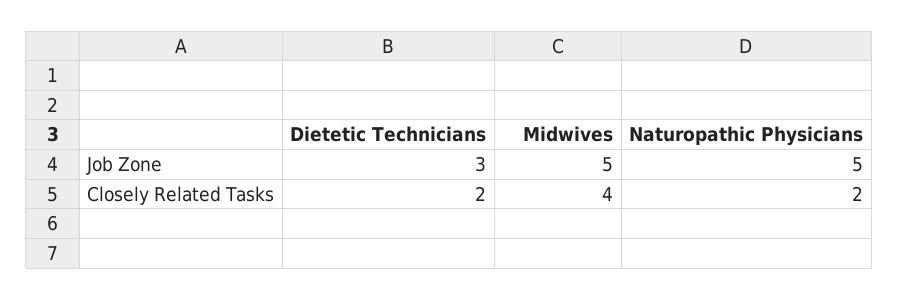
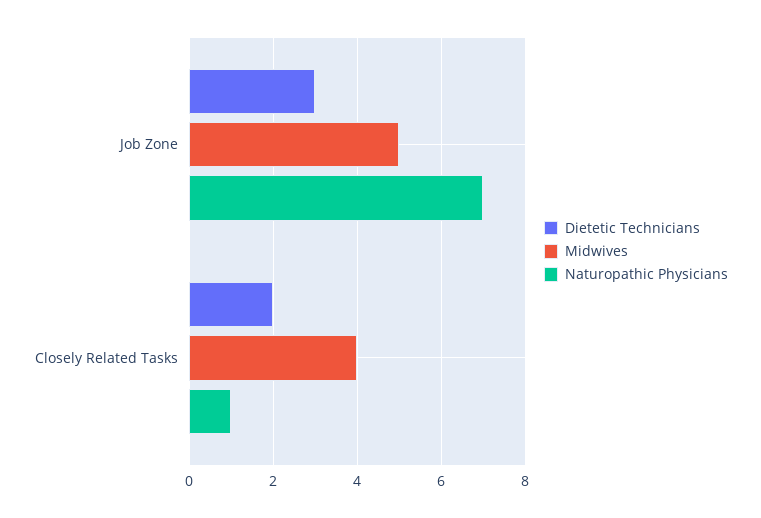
Naturopathic Physicians, Job Zone: 5 -> 7
Naturopathic Physicians, Closely Related Tasks: 2 -> 1

